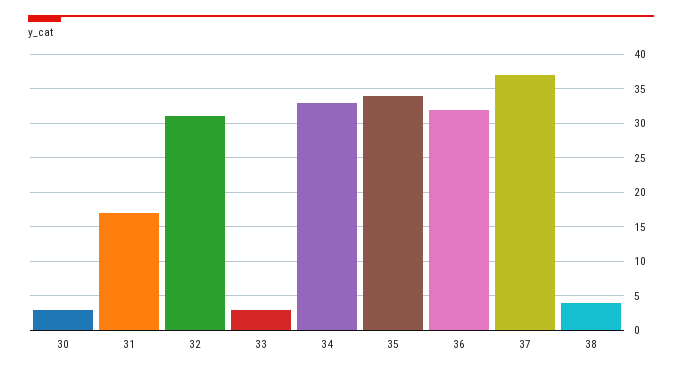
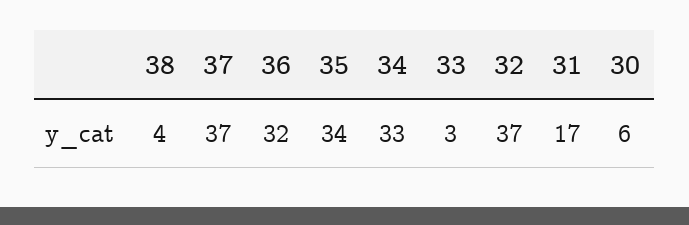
30: 3 -> 6
32: 31 -> 37

